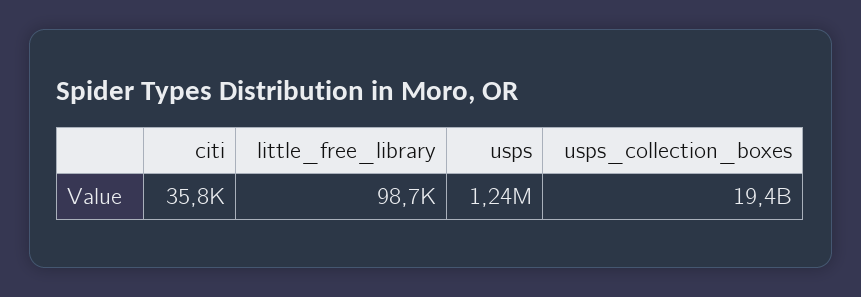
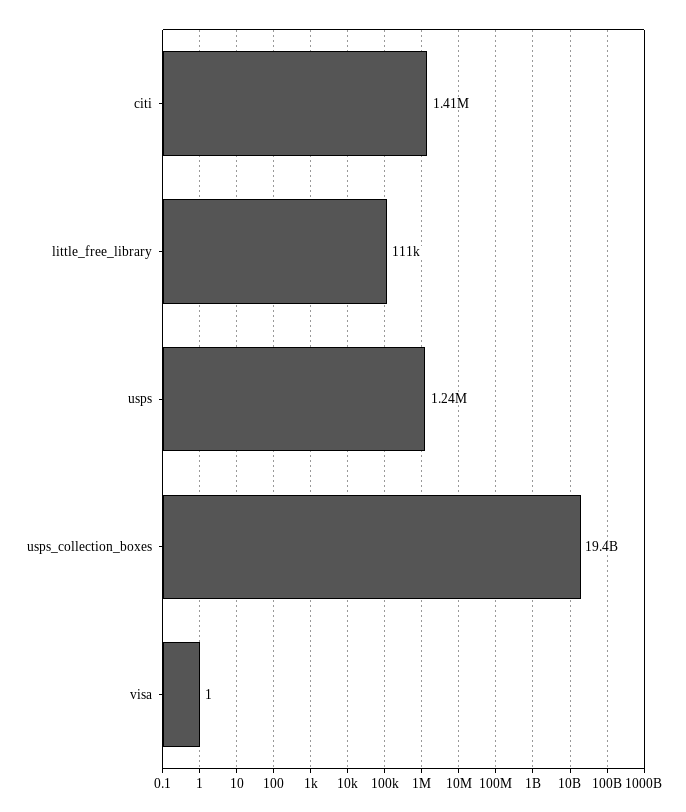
citi: 35800 -> 1410000
little_free_library: 98700 -> 111000
visa: none -> 1

